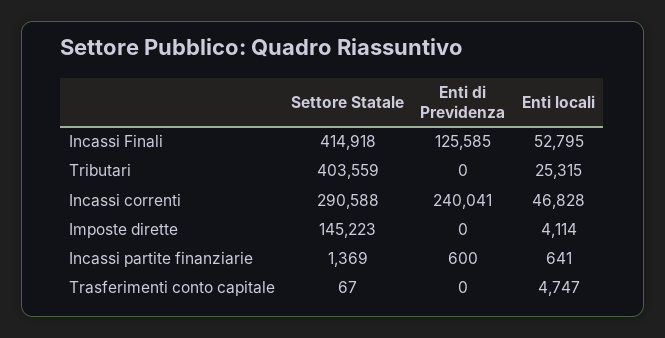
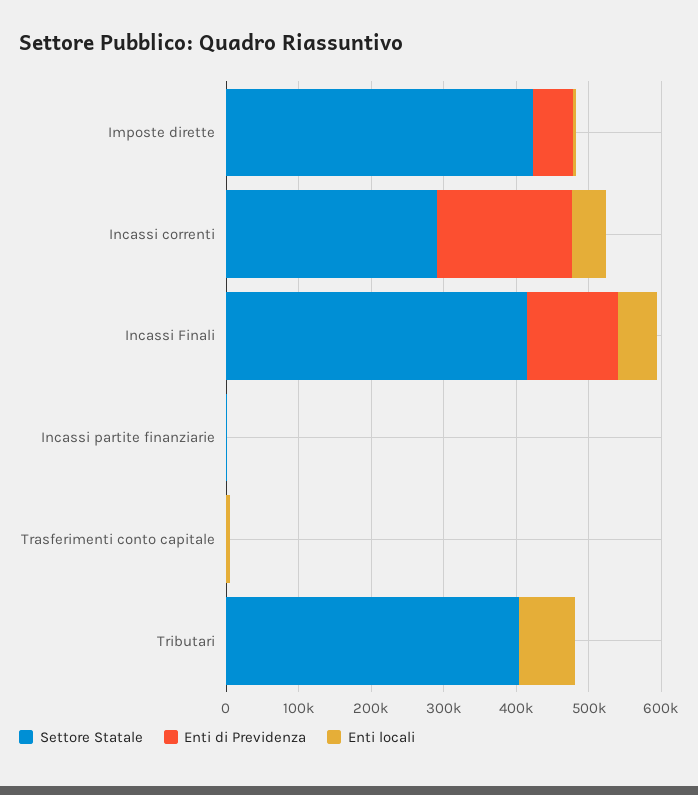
Enti locali, Tributari: 25315 -> 80000
Enti di Previdenza, Incassi correnti: 240041 -> 180000
Settore Statale, Imposte dirette: 145223 -> 420000
Enti di Previdenza, Imposte dirette: 0 -> 60000

